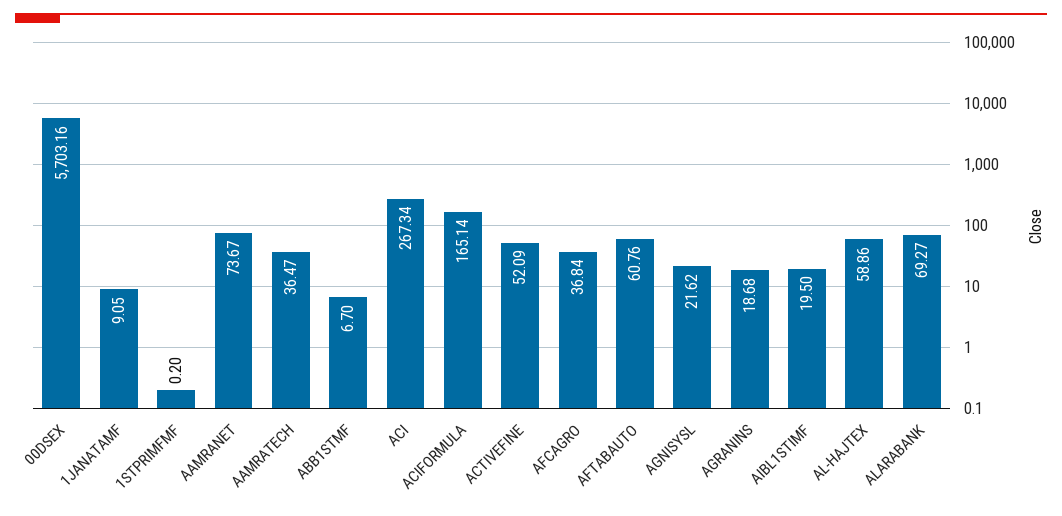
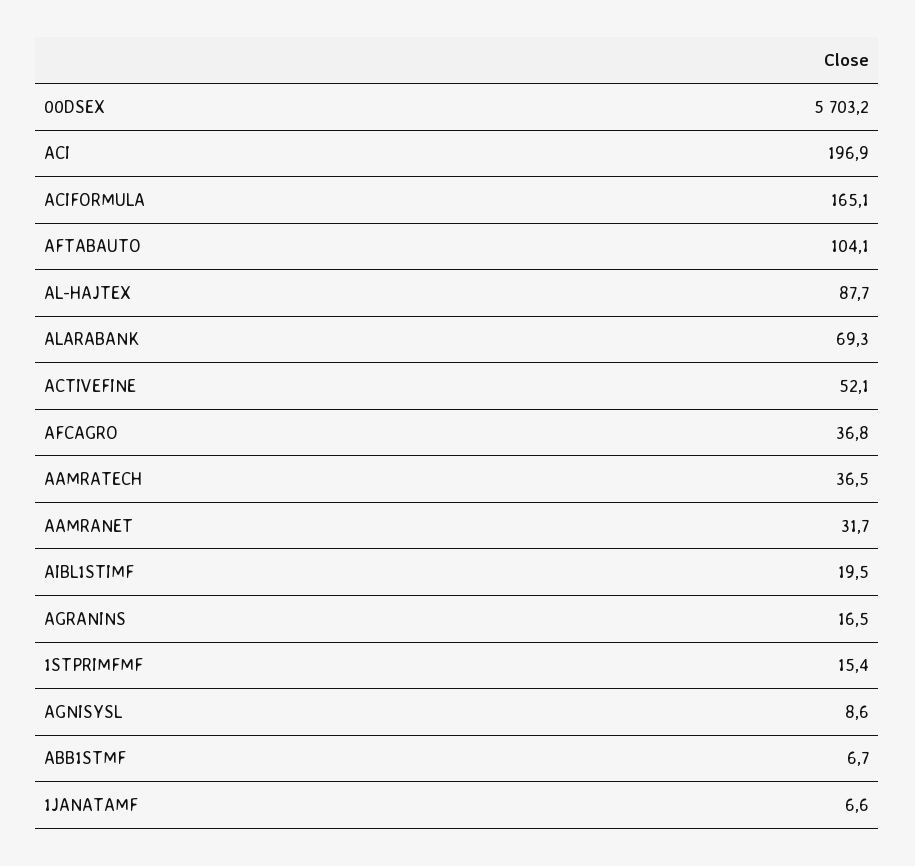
1JANATAMF: 9.05 -> 6.6
1STPRIMFMF: 0.2 -> 15.4
AAMRANET: 73.67 -> 31.7
ACI: 267.34 -> 196.9
AFTABAUTO: 60.76 -> 104.1
AGNISYSL: 21.62 -> 8.6
AGRANINS: 18.68 -> 16.5
AL-HAJTEX: 58.86 -> 87.7

